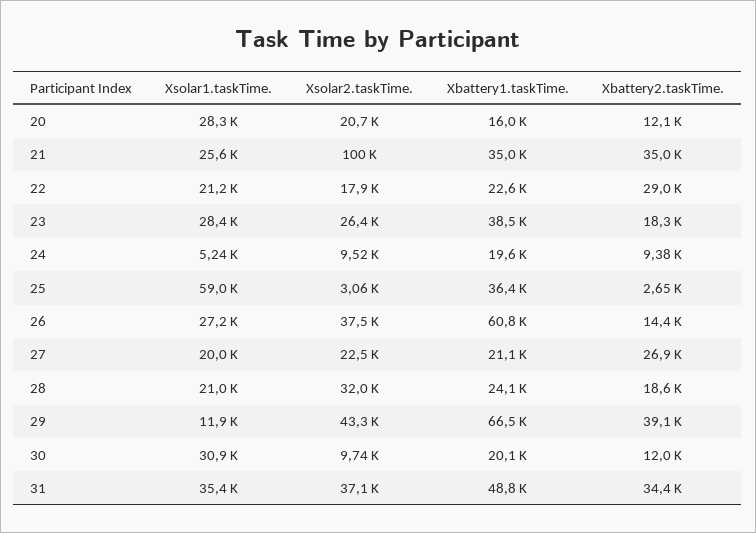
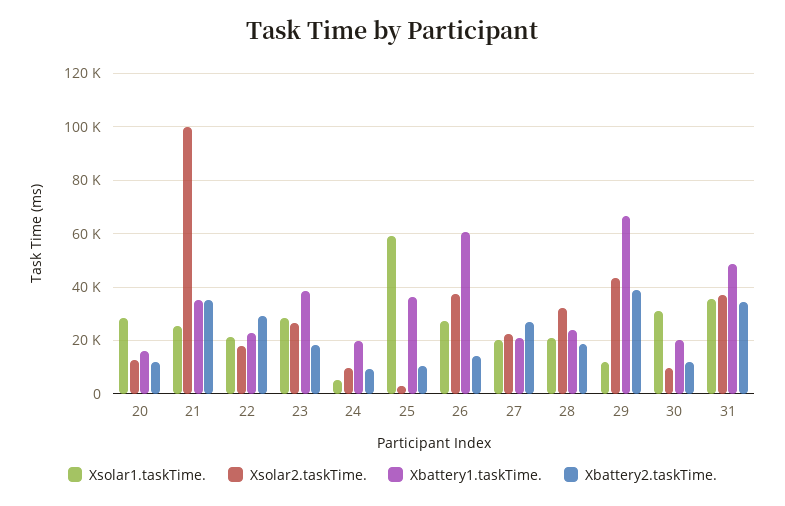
Xsolar2.taskTime., 20: 20700 -> 12500
Xbattery2.taskTime., 25: 2650 -> 10000

